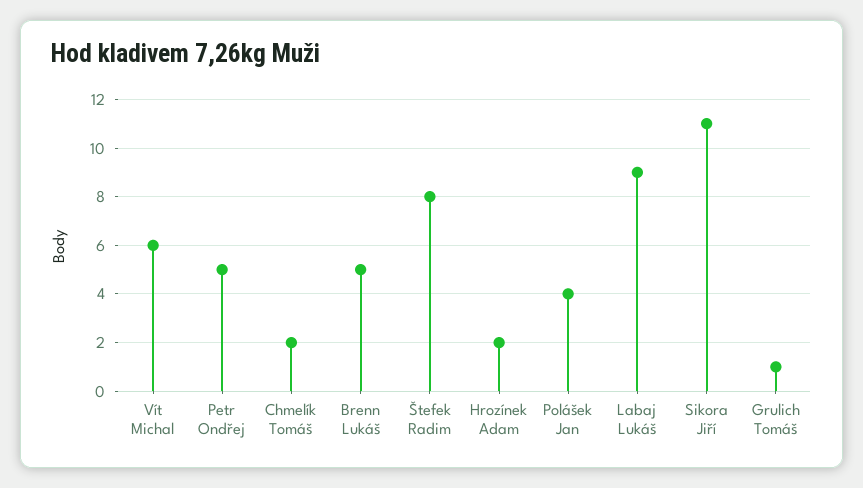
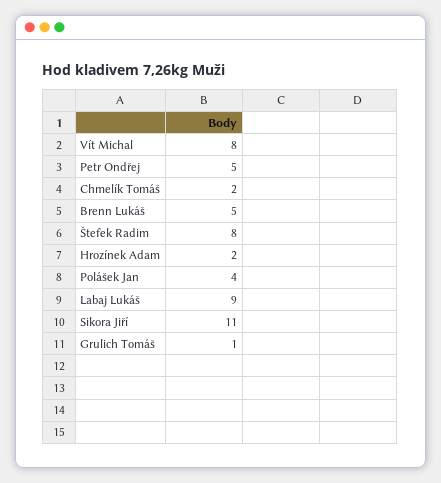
Vít Michal: 6 -> 8

